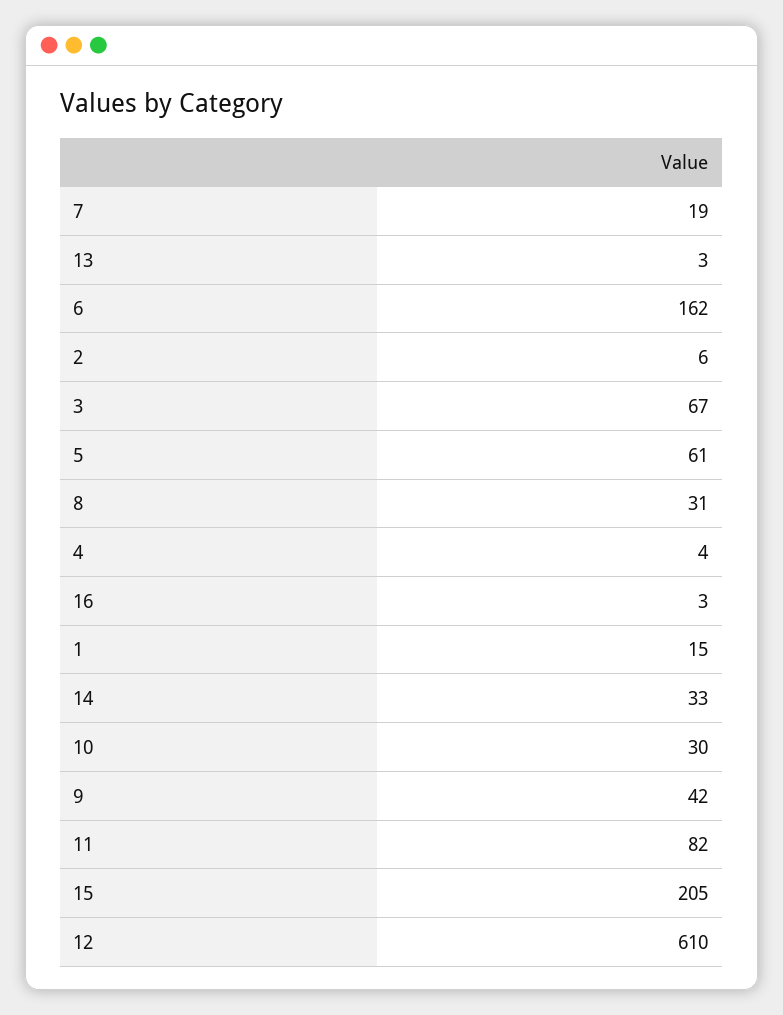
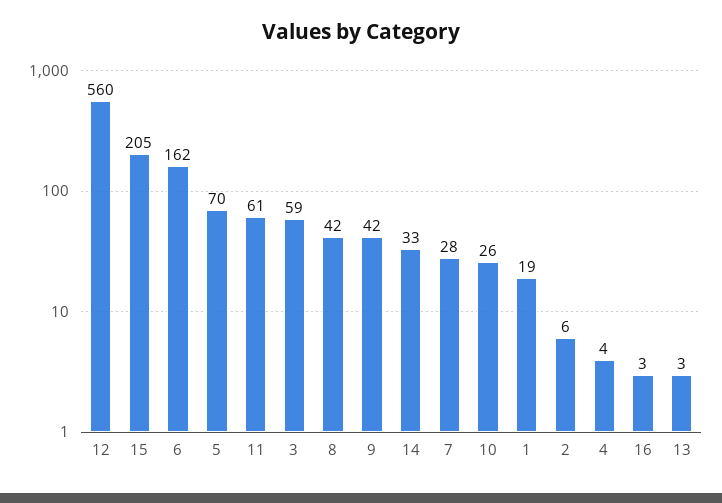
7: 19 -> 28
3: 67 -> 59
5: 61 -> 70
8: 31 -> 42
1: 15 -> 19
10: 30 -> 26
11: 82 -> 61
12: 610 -> 560

